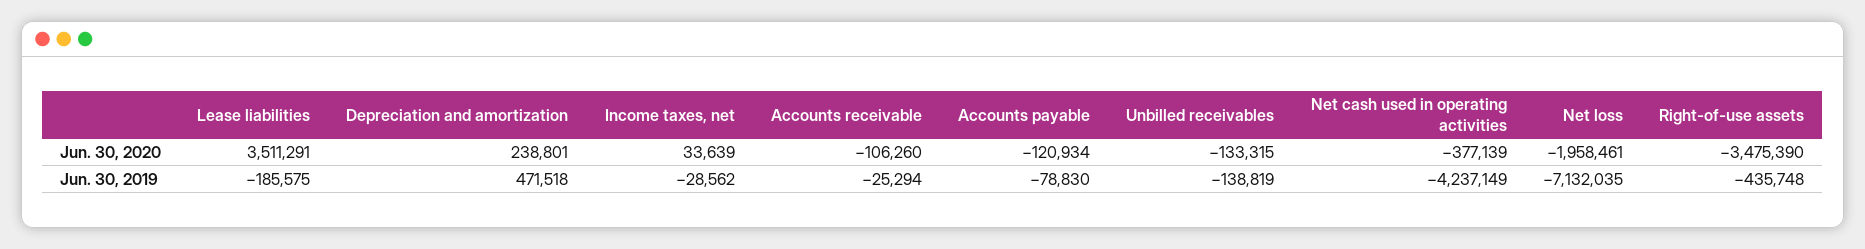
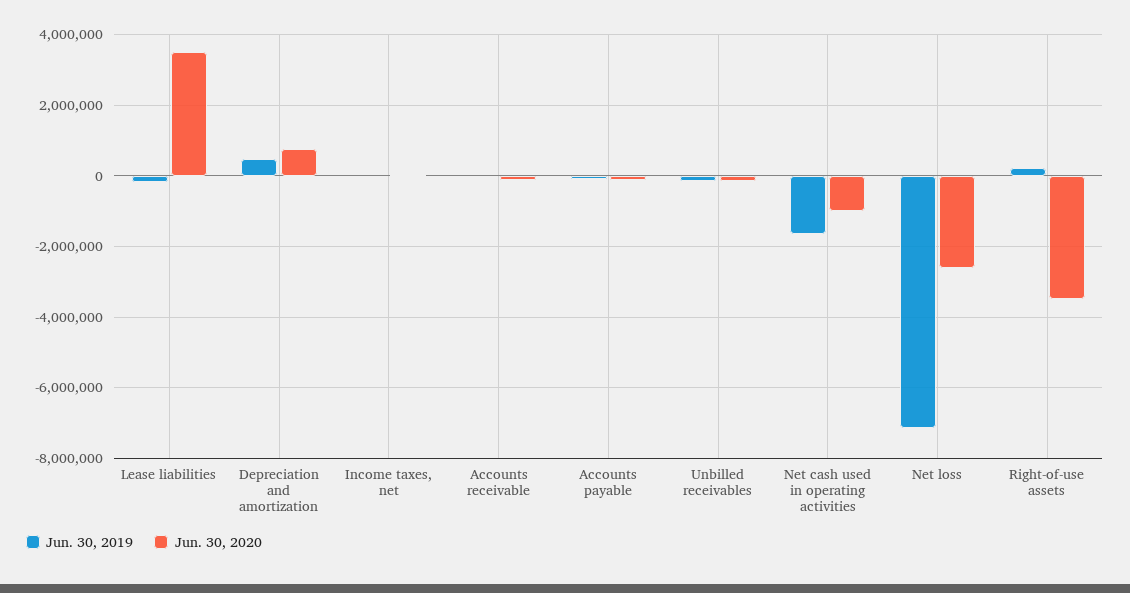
Jun. 30, 2020, Depreciation and amortization: 238801 -> 800000
Jun. 30, 2020, Net cash used in operating activities: -377139 -> -1000000
Jun. 30, 2020, Net loss: -1958461 -> -2600000
Jun. 30, 2019, Net cash used in operating activities: -4237149 -> -1600000
Jun. 30, 2019, Right-of-use assets: -435748 -> 200000

